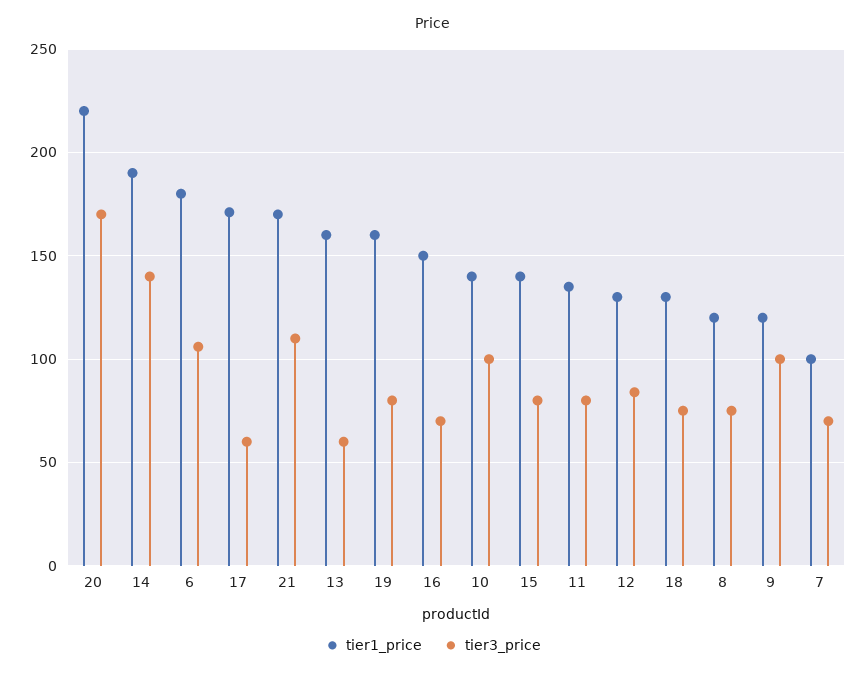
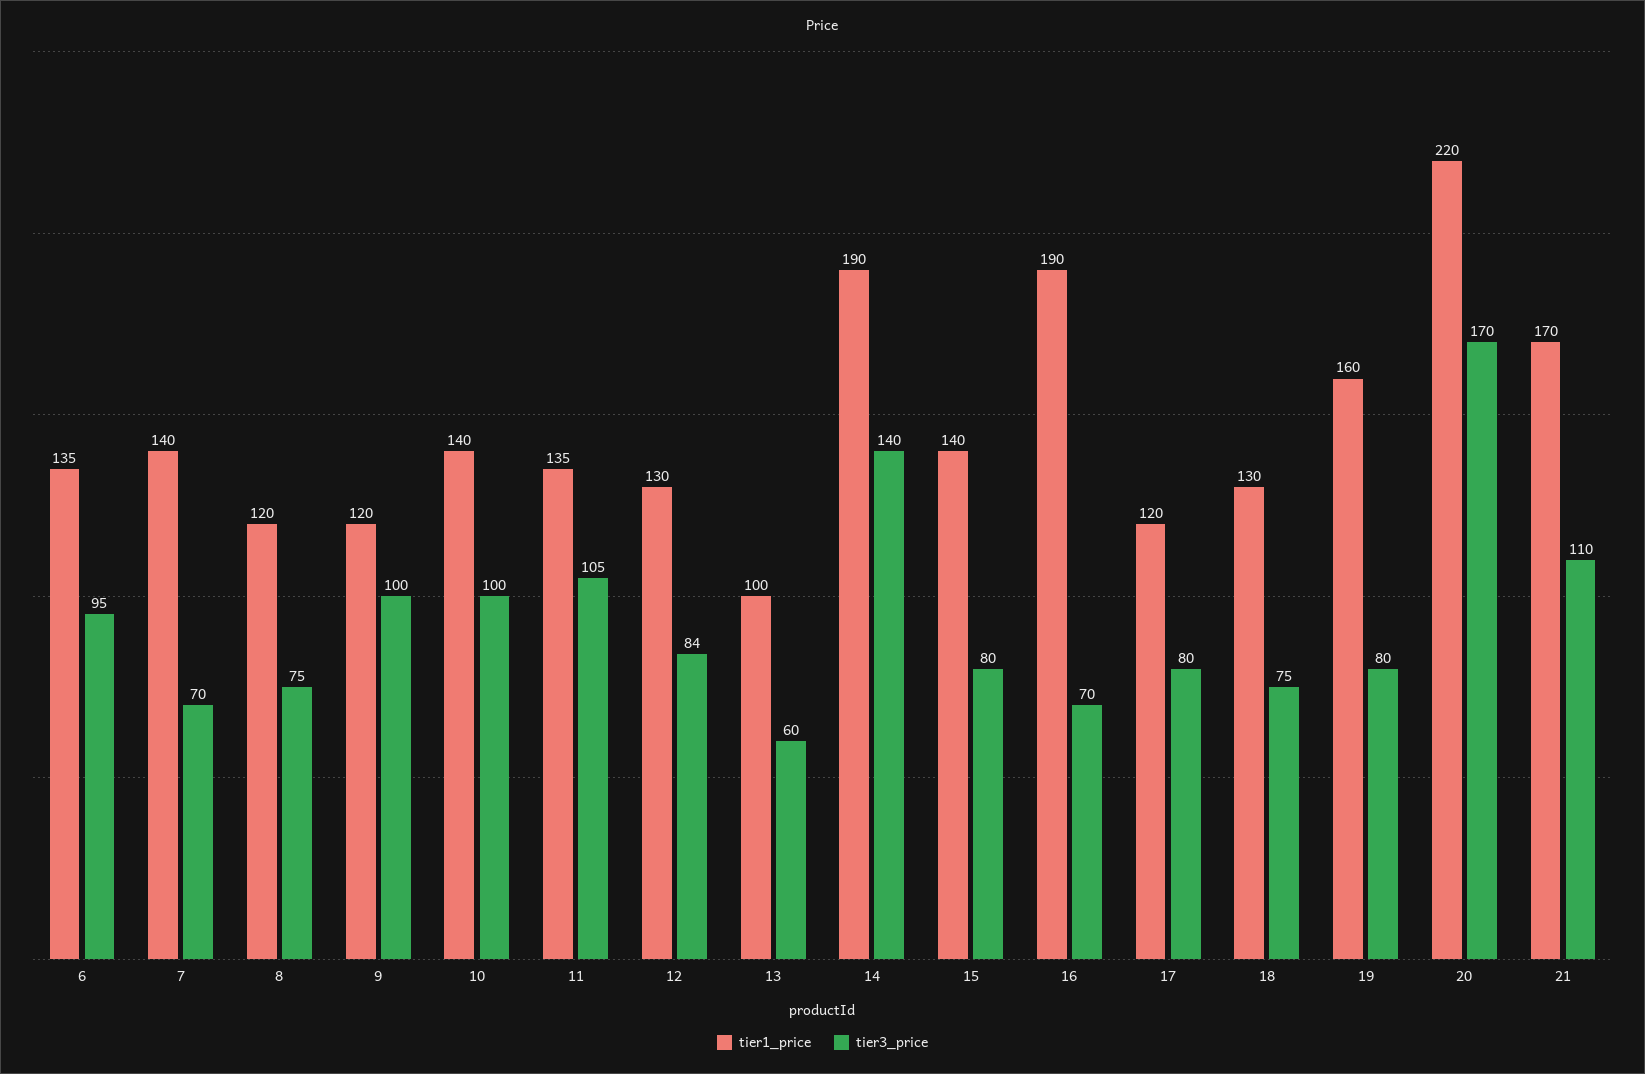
tier1_price, 6: 180 -> 135
tier3_price, 6: 105 -> 95
tier1_price, 17: 170 -> 120
tier3_price, 17: 60 -> 80
tier1_price, 13: 160 -> 100
tier1_price, 16: 150 -> 190
tier3_price, 11: 80 -> 105
tier1_price, 7: 100 -> 140

